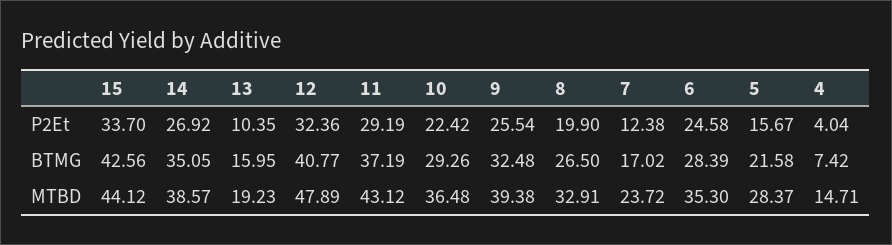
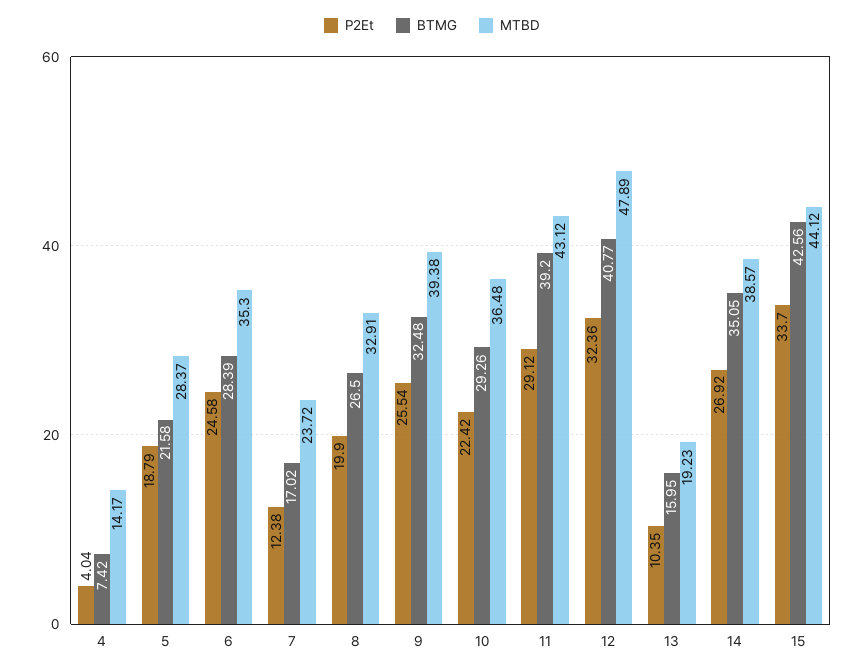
P2Et, 11: 29.19 -> 29.12
P2Et, 5: 15.67 -> 18.79
BTMG, 11: 37.19 -> 39.2
MTBD, 4: 14.71 -> 14.17

